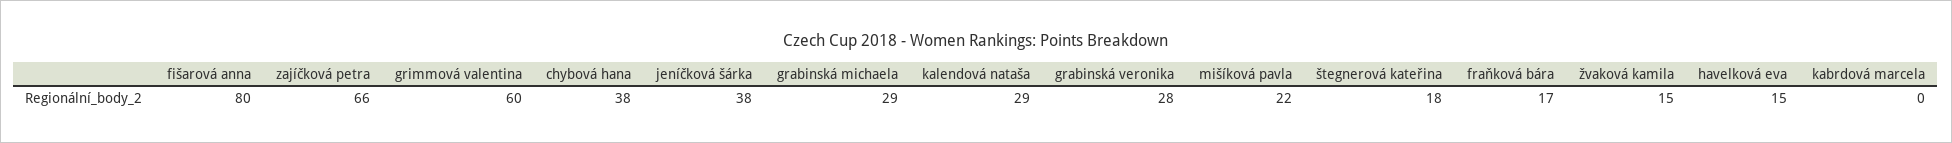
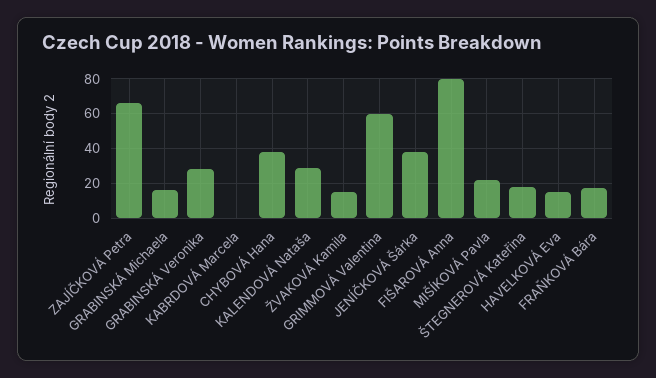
grabinská michaela: 29 -> 15

